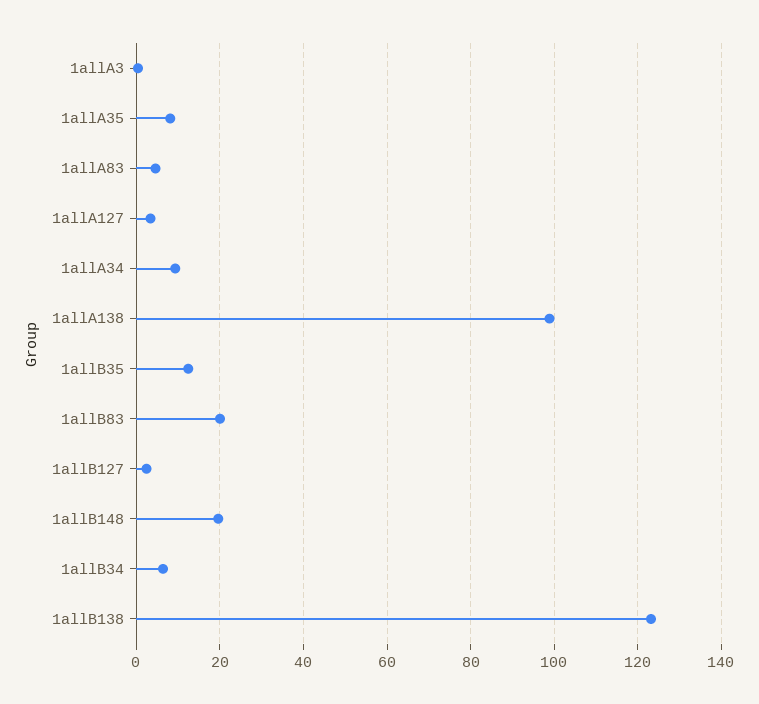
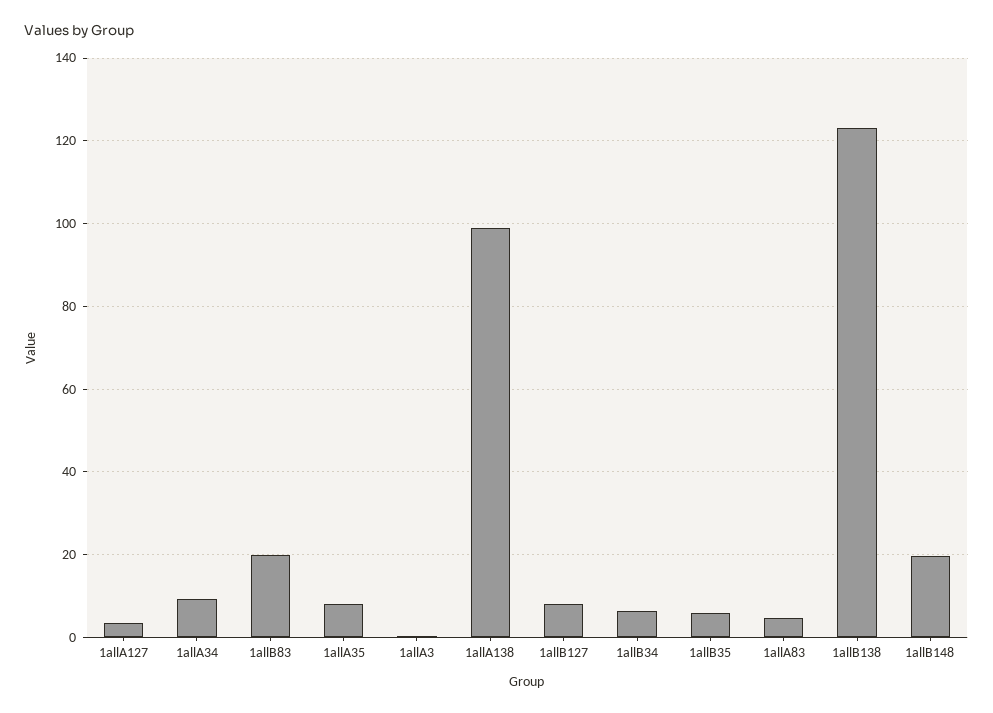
1allB35: 12 -> 6
1allB127: 2 -> 8

